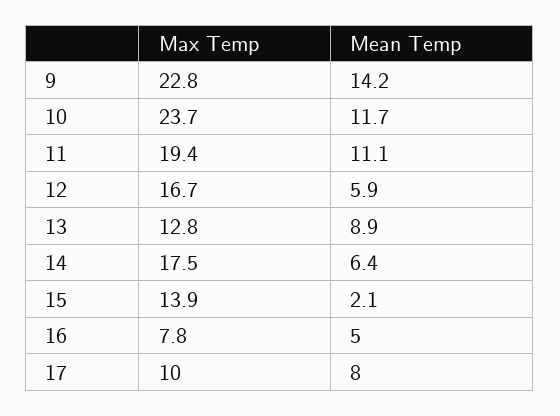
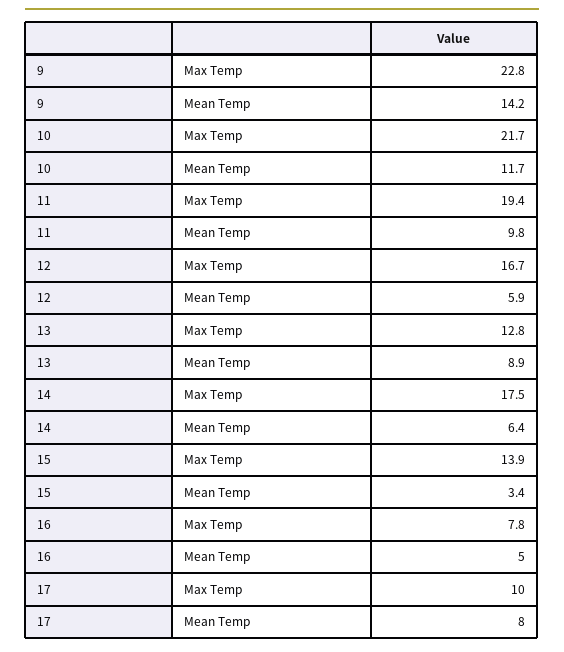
Max Temp, 10: 23.7 -> 21.7
Mean Temp, 11: 11.1 -> 9.8
Mean Temp, 15: 2.1 -> 3.4

